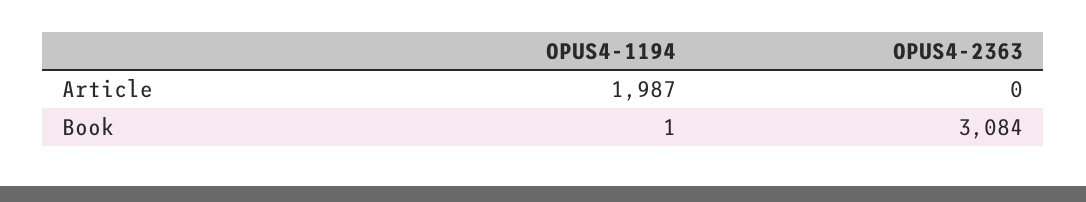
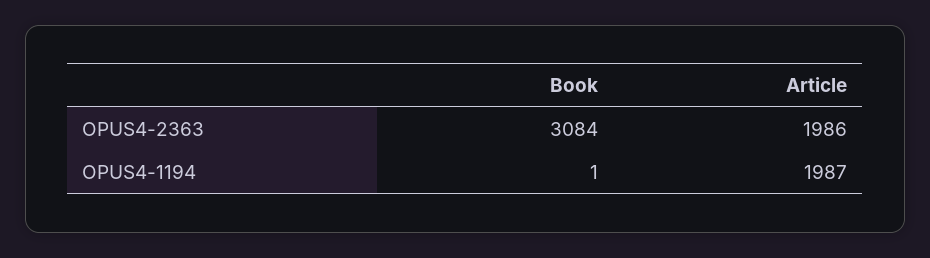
OPUS4-2363, Article: 0 -> 1986

